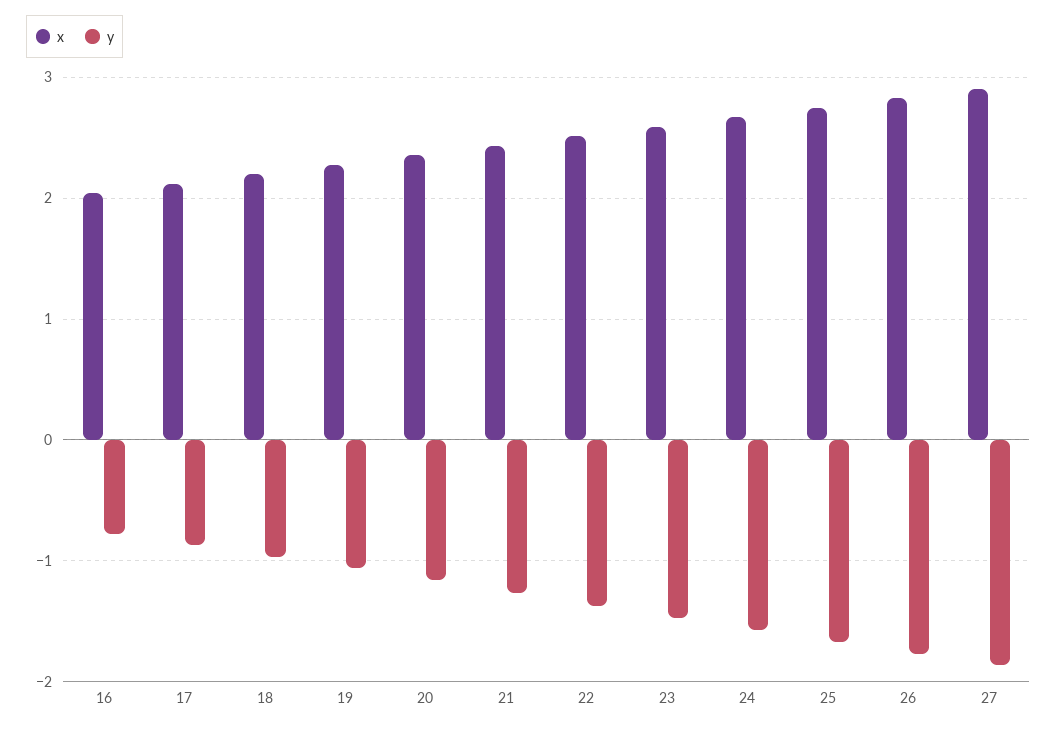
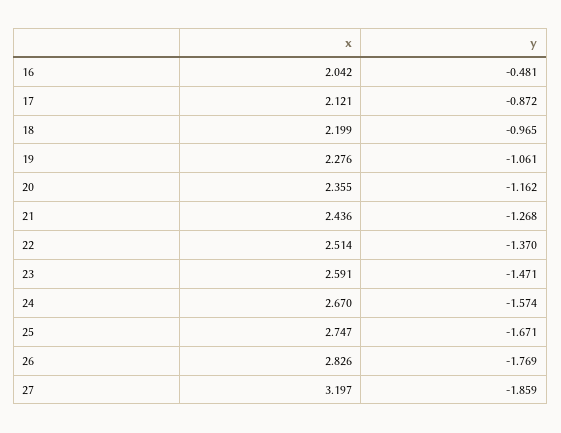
y, 16: -0.8 -> -0.481
x, 27: 2.9 -> 3.197

